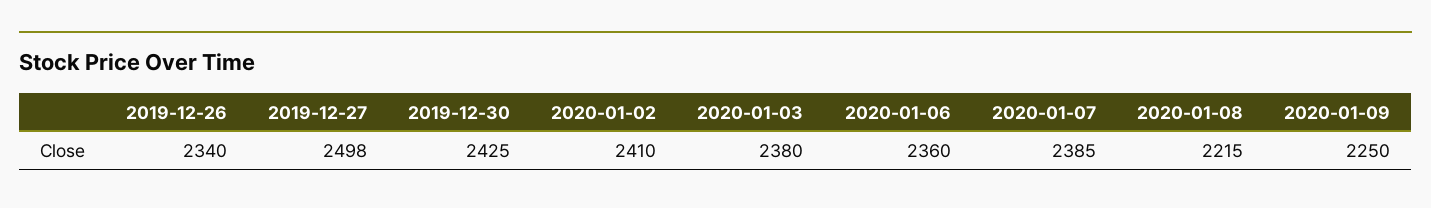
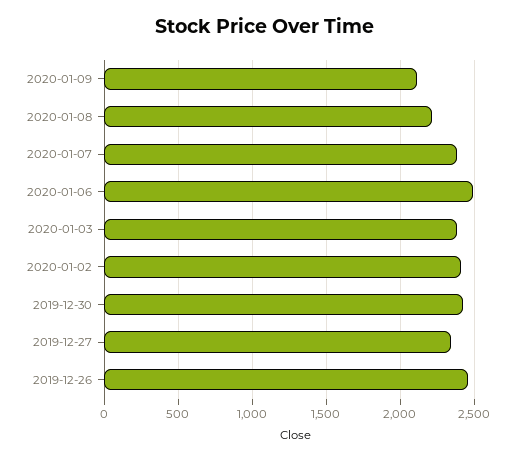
2019-12-26: 2340 -> 2450
2019-12-27: 2498 -> 2350
2020-01-06: 2360 -> 2500
2020-01-09: 2250 -> 2100

